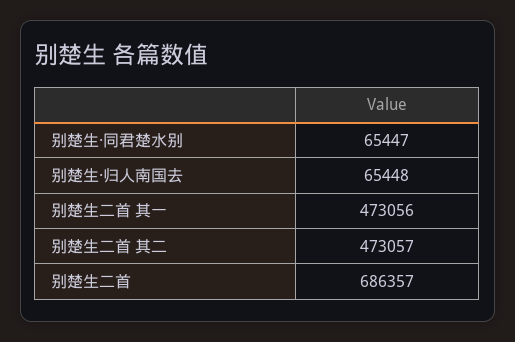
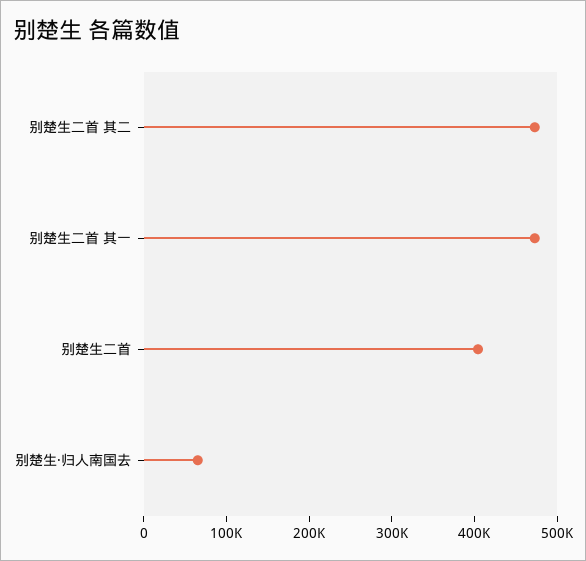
别楚生·同君楚水别: 65447 -> none
别楚生二首: 686357 -> 400000

